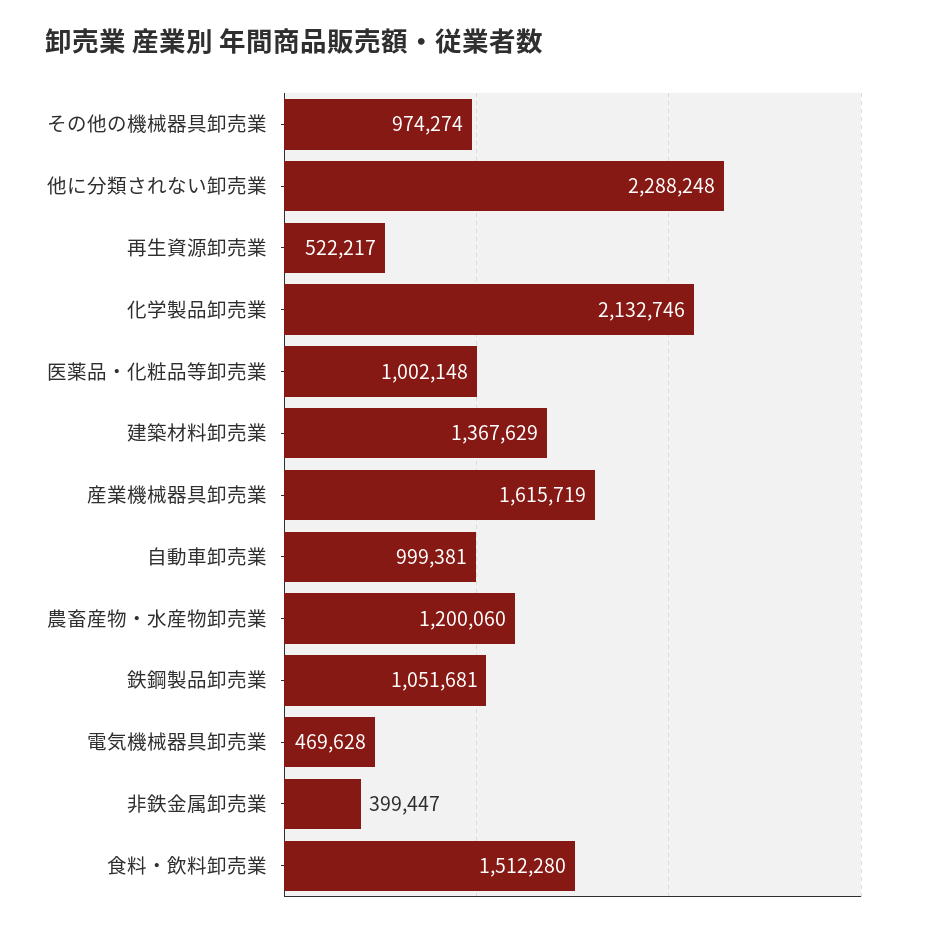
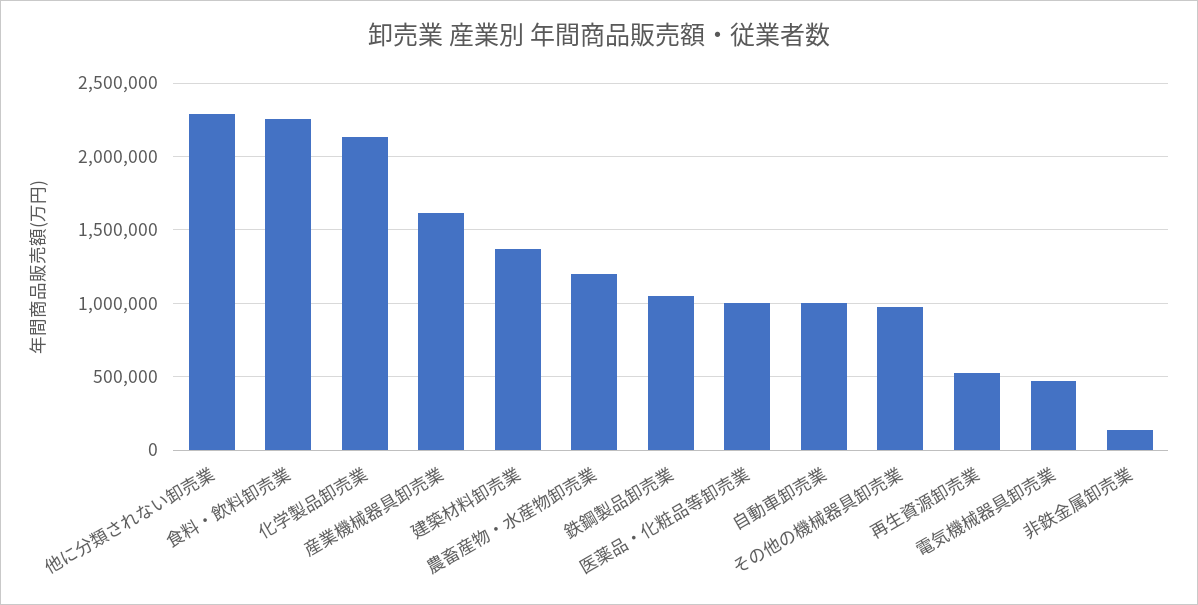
非鉄金属卸売業: 399447 -> 150000
食料・飲料卸売業: 1512280 -> 2250000

